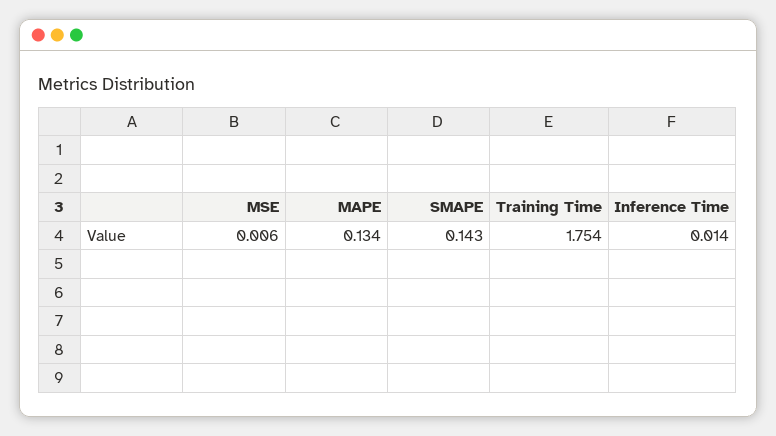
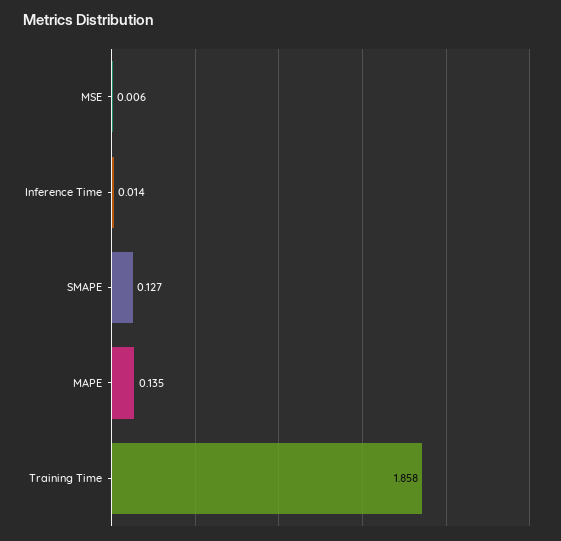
MAPE: 0.134 -> 0.135
SMAPE: 0.143 -> 0.127
Training Time: 1.754 -> 1.858

